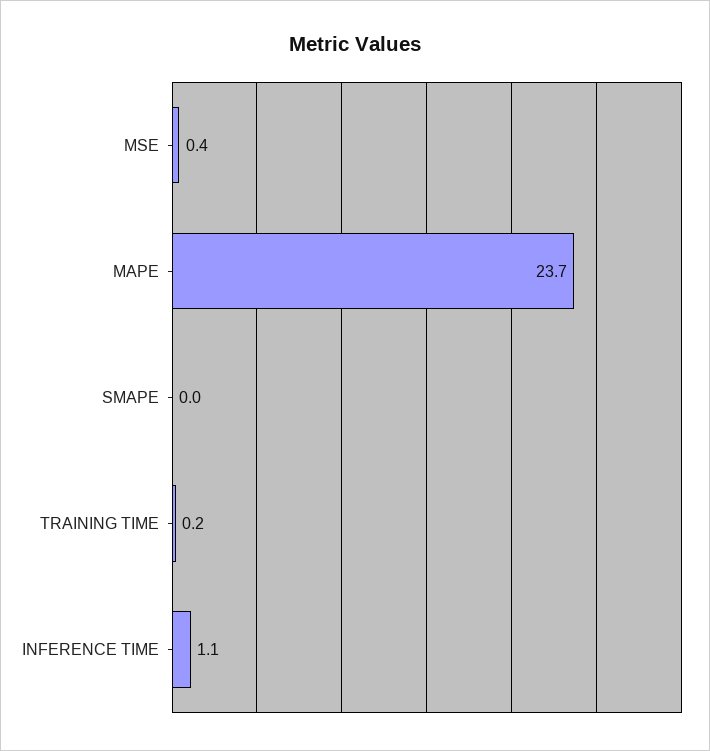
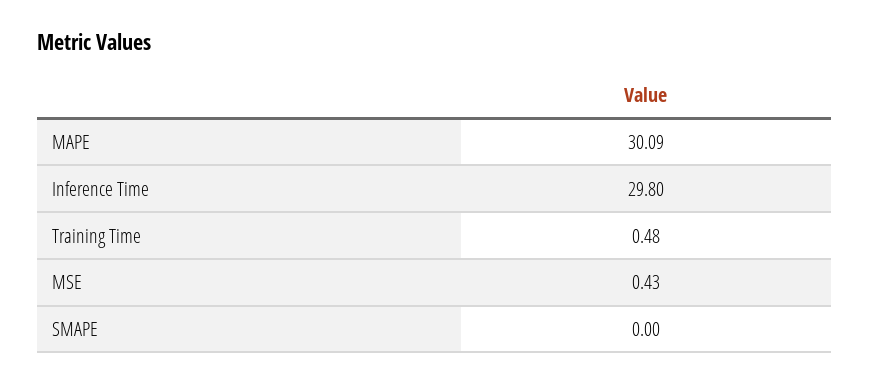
MAPE: 23.7 -> 30.09
TRAINING TIME: 0.2 -> 0.48
INFERENCE TIME: 1.1 -> 29.8

